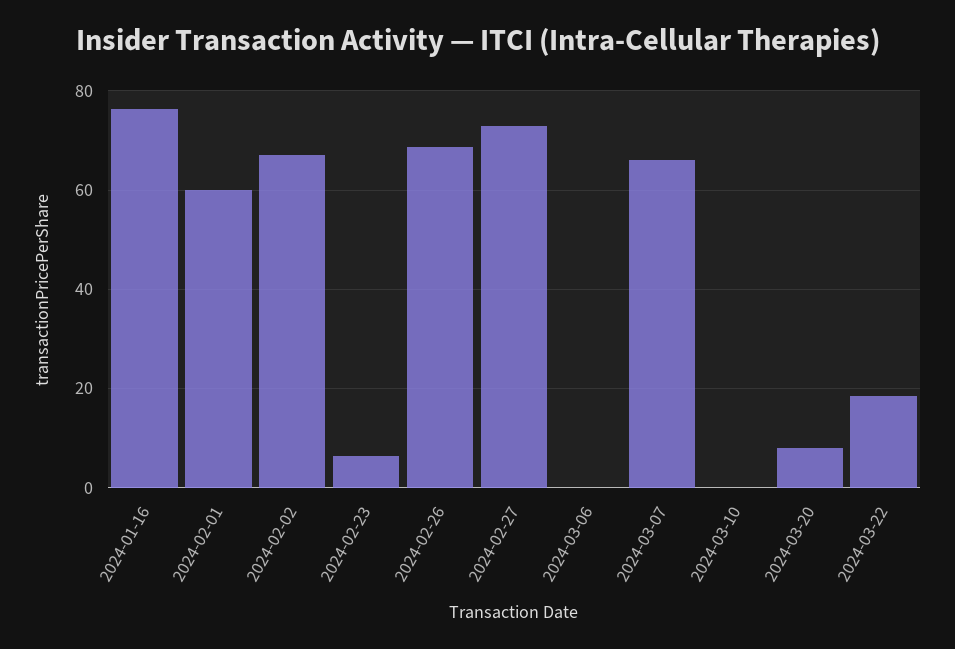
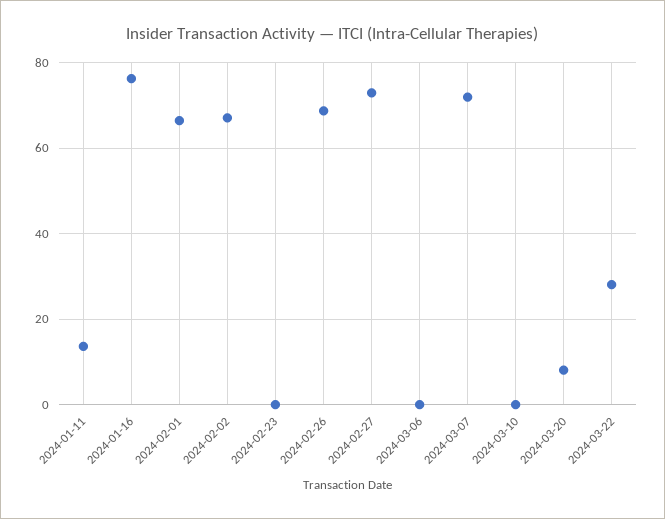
2024-02-01: 60 -> 66
2024-02-23: 6 -> 0
2024-03-07: 66 -> 72
2024-03-22: 18 -> 28
2024-01-11: none -> 14

